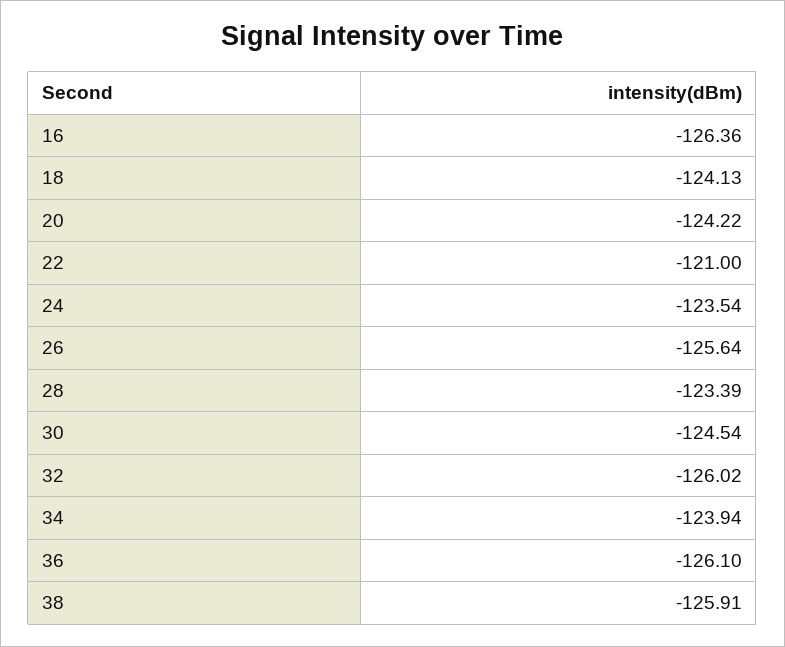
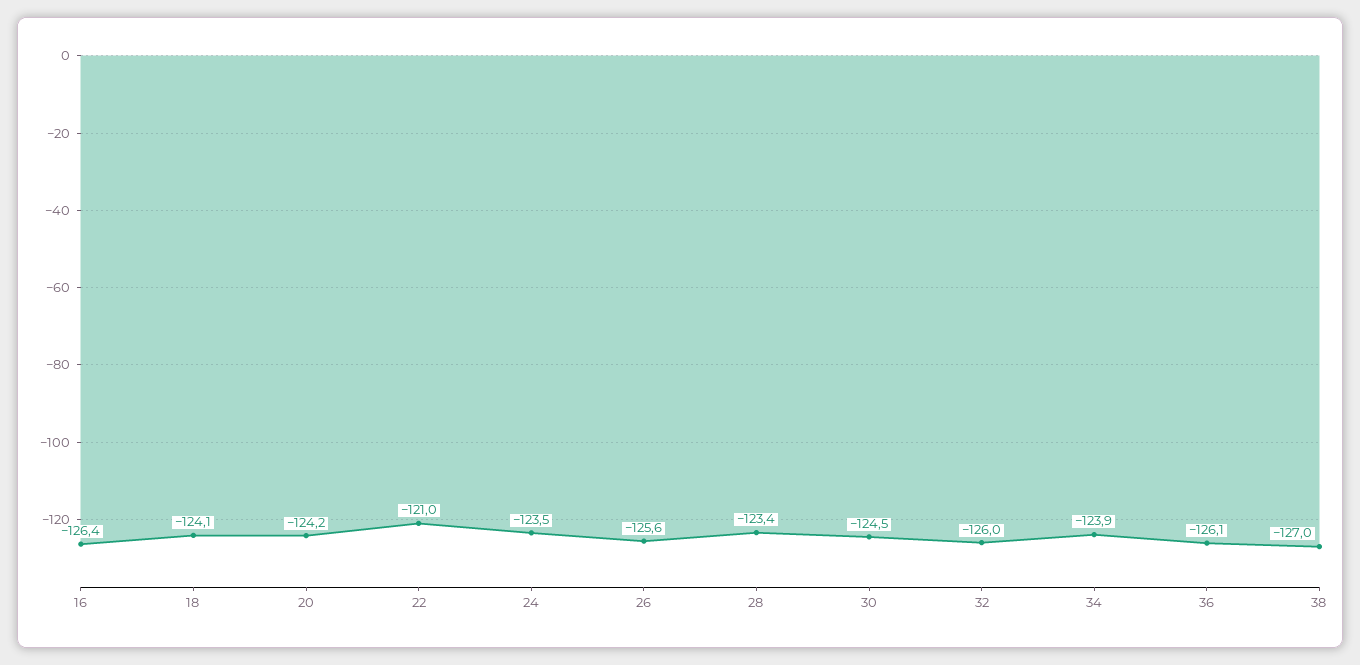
38: -125.91 -> -127

